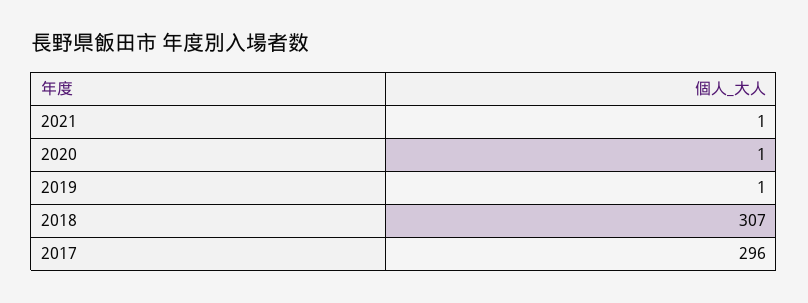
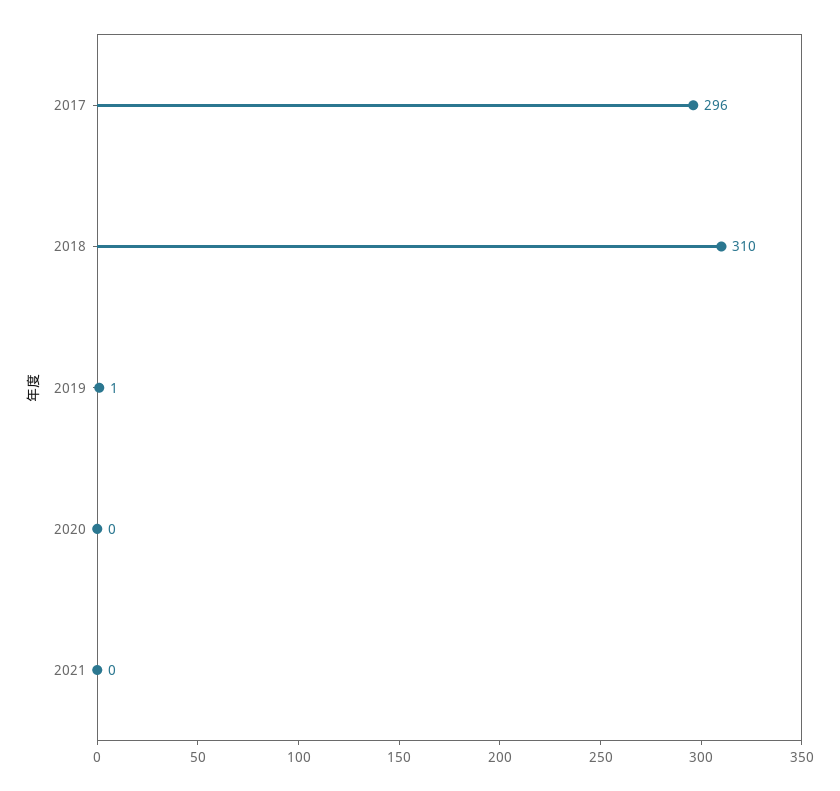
2021: 1 -> 0
2020: 1 -> 0
2018: 307 -> 310

